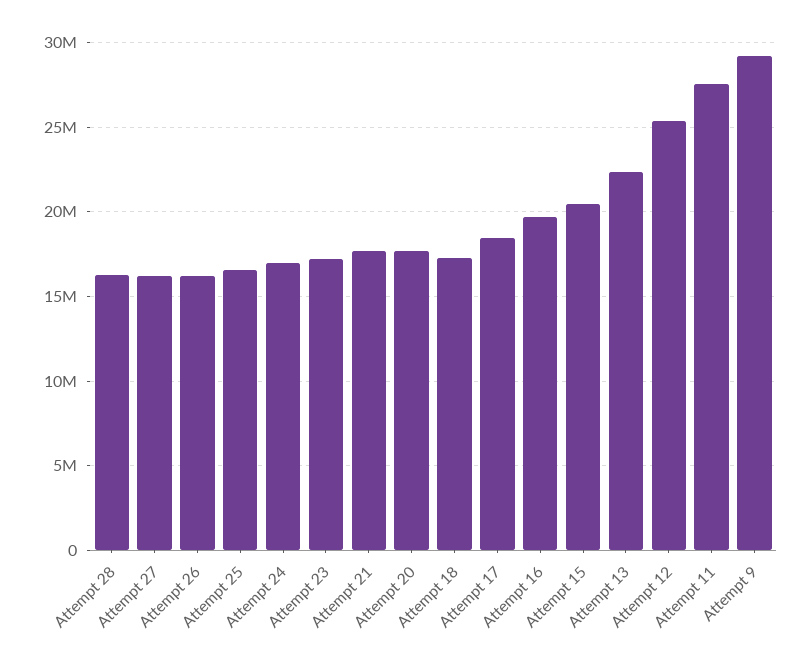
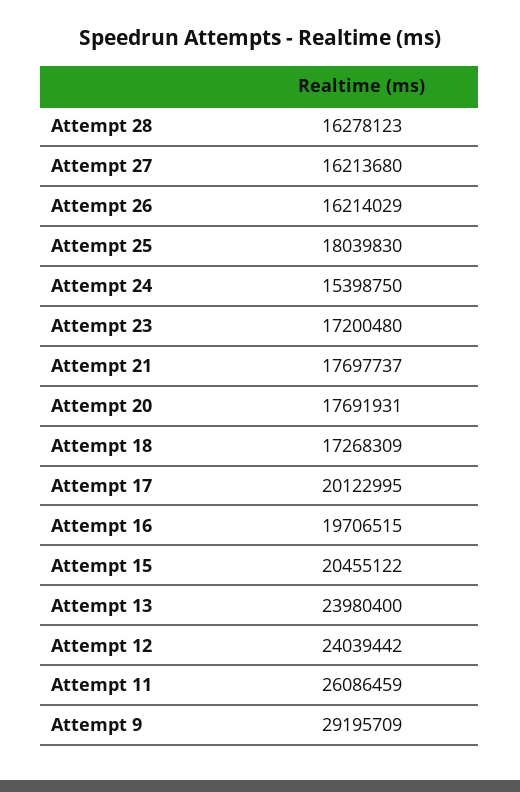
Attempt 25: 16500000 -> 18039830
Attempt 24: 17000000 -> 15398750
Attempt 17: 18500000 -> 20122995
Attempt 13: 22500000 -> 23980400
Attempt 12: 25500000 -> 24039442
Attempt 11: 27500000 -> 26086459

